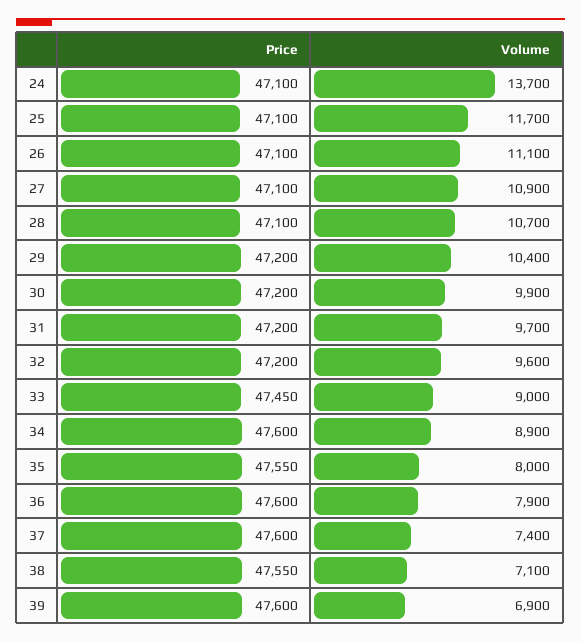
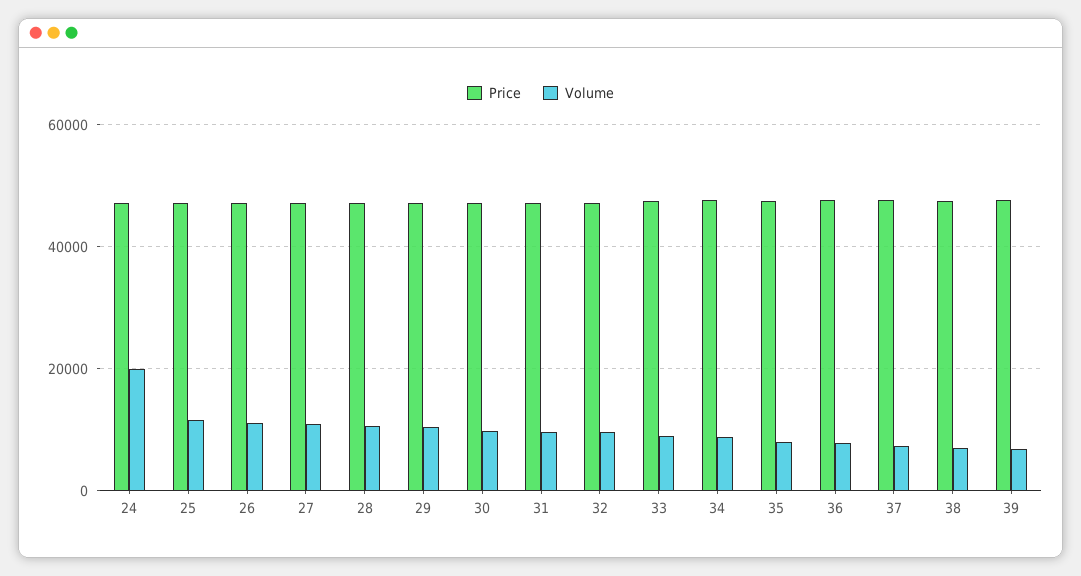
Volume, 24: 13700 -> 20000

